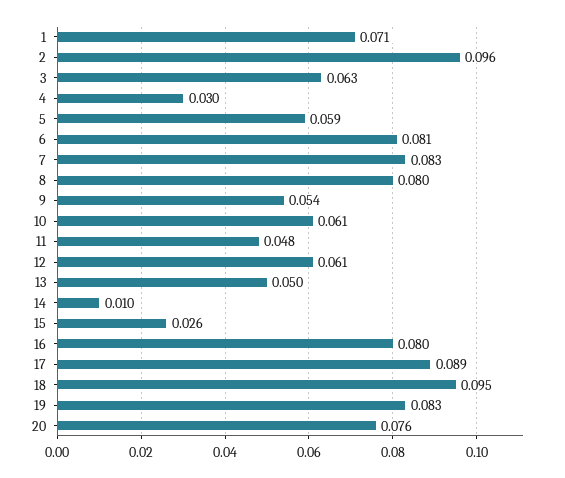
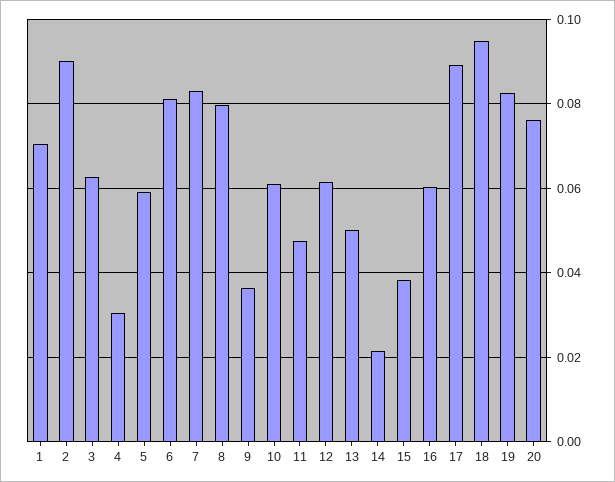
2: 0.096 -> 0.09
9: 0.054 -> 0.036
14: 0.01 -> 0.022
15: 0.026 -> 0.038
16: 0.08 -> 0.06

